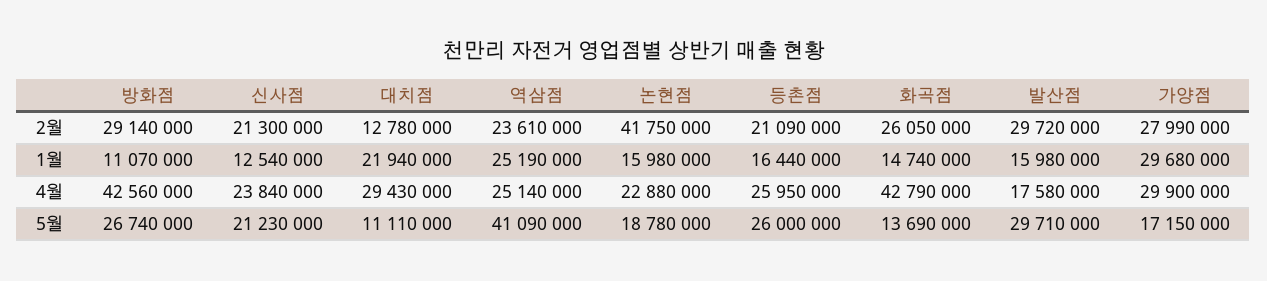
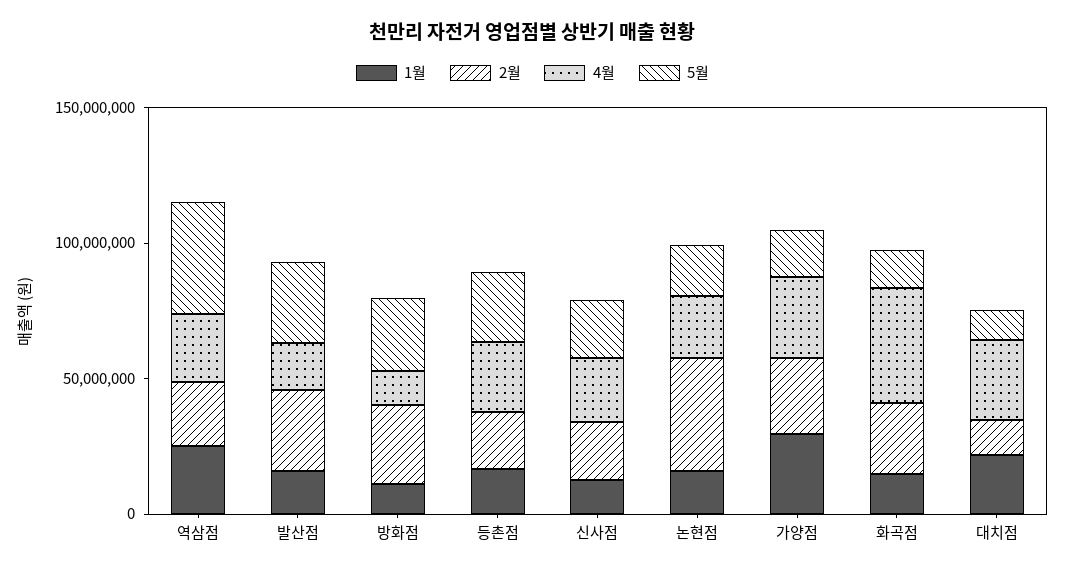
4월, 방화점: 42560000 -> 10000000

